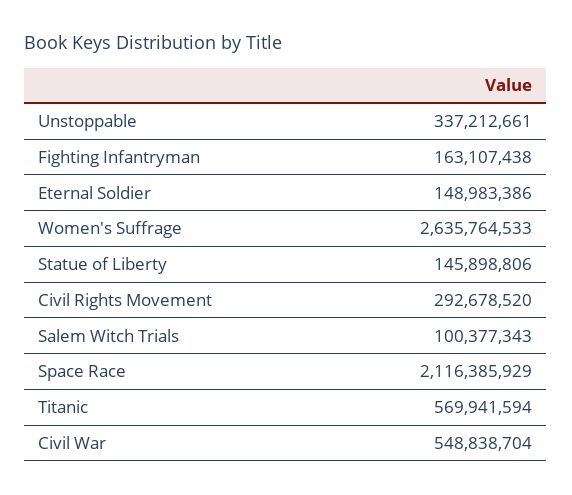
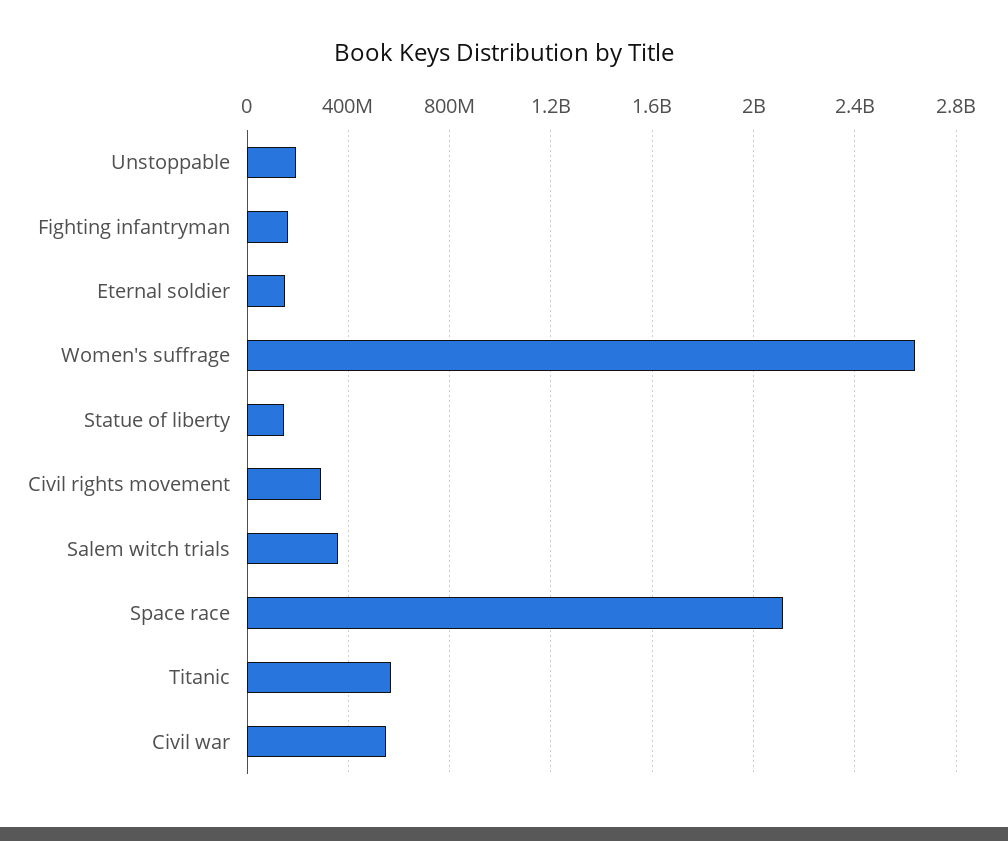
Unstoppable: 337212661 -> 200000000
Salem Witch Trials: 100377343 -> 350000000

